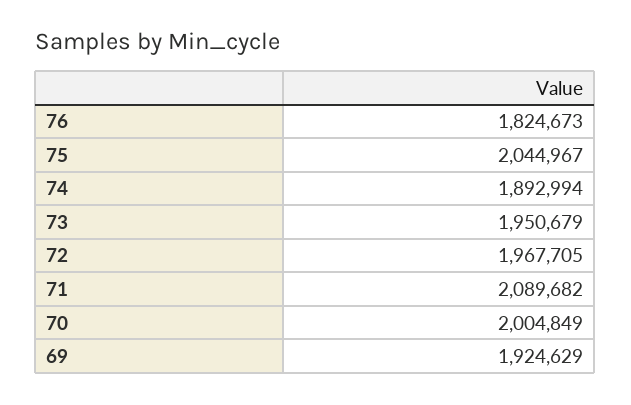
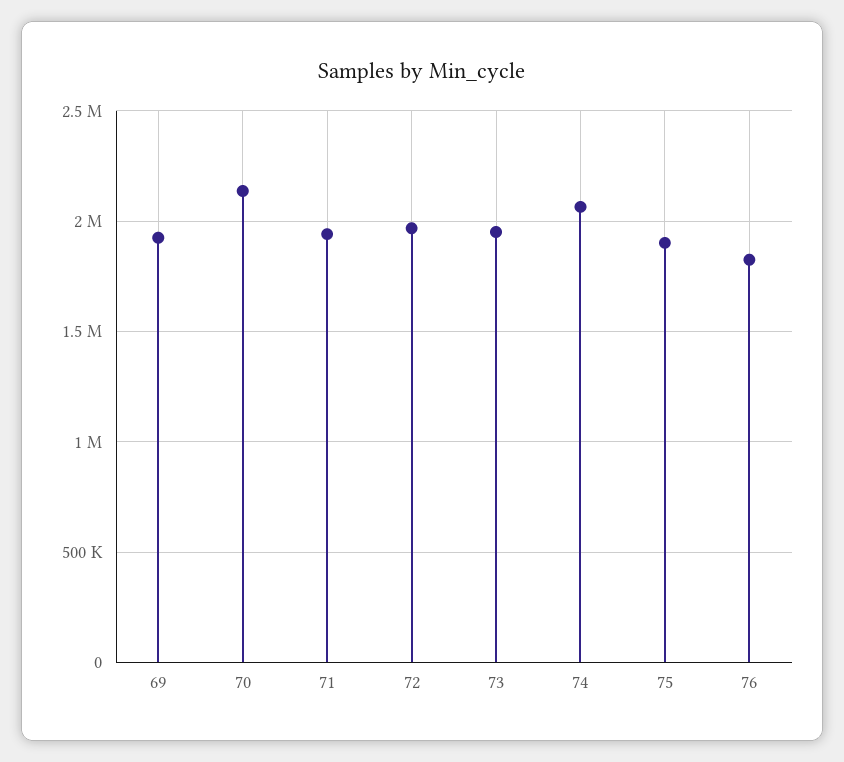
75: 2044967 -> 1900000
74: 1892994 -> 2050000
71: 2089682 -> 1950000
70: 2004849 -> 2150000

